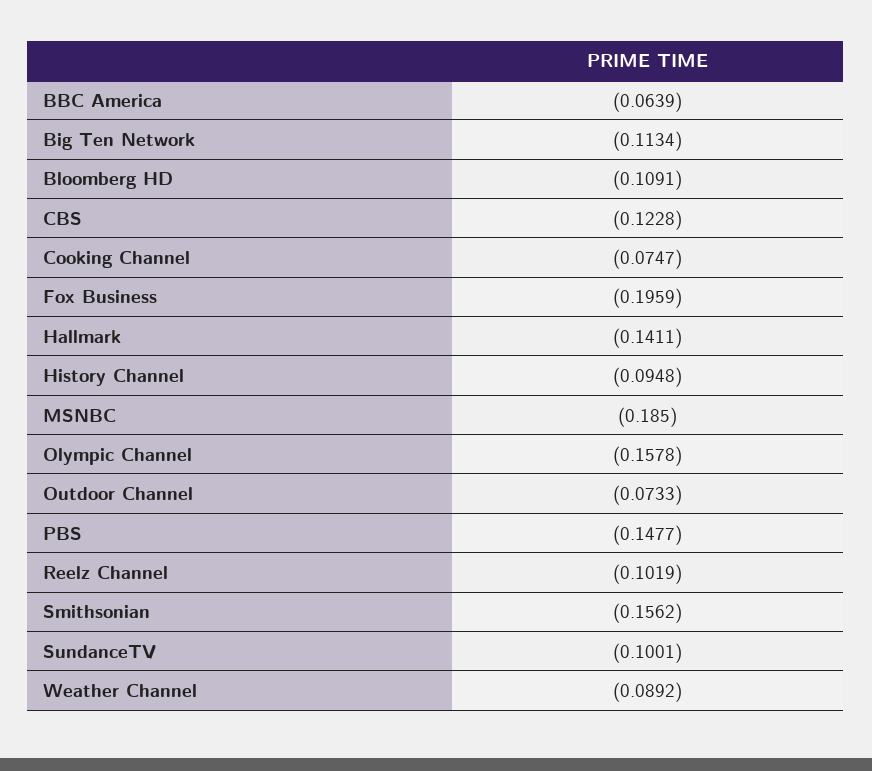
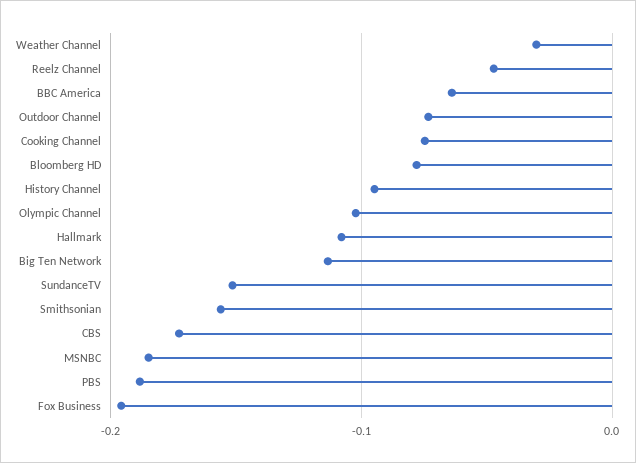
Bloomberg HD: -0.1091 -> -0.08
CBS: -0.1228 -> -0.17
Hallmark: -0.1411 -> -0.11
Olympic Channel: -0.1578 -> -0.1
PBS: -0.1477 -> -0.19
Reelz Channel: -0.1019 -> -0.05
SundanceTV: -0.1001 -> -0.15
Weather Channel: -0.0892 -> -0.03

